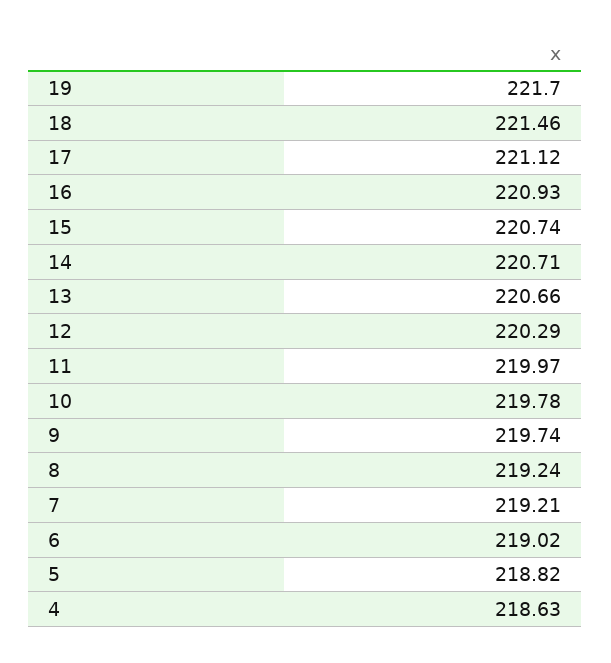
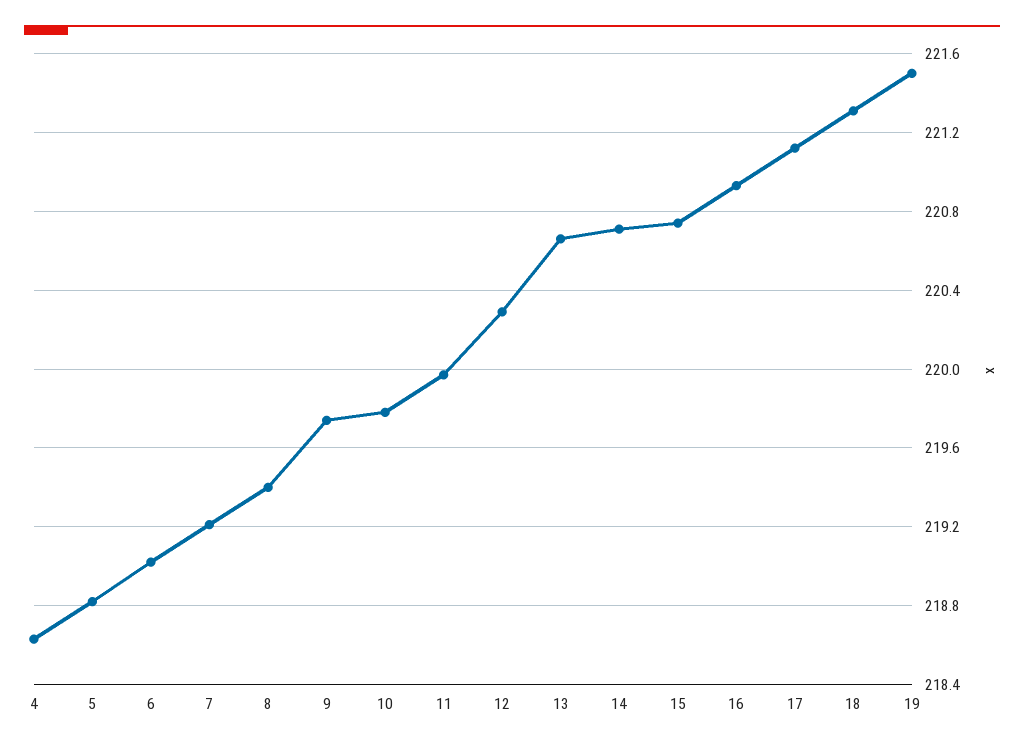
19: 221.7 -> 221.5
18: 221.46 -> 221.3
8: 219.24 -> 219.4

